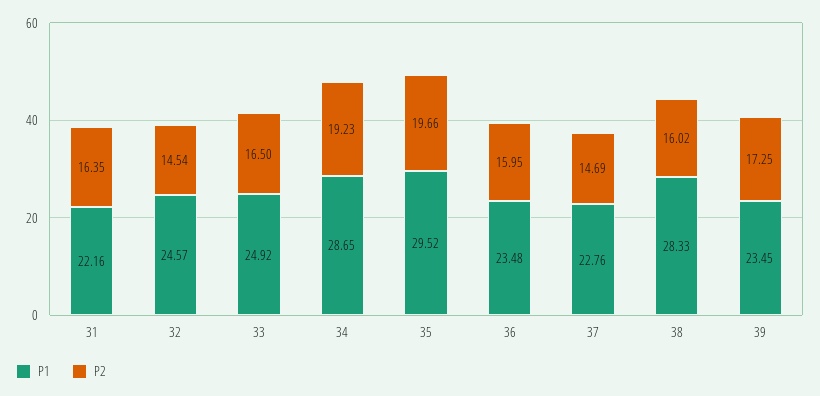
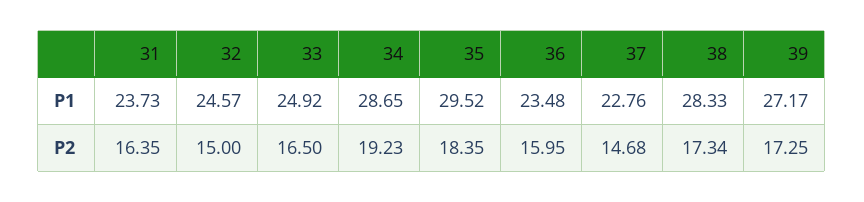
P1, 31: 22.16 -> 23.73
P2, 32: 14.54 -> 15
P2, 35: 19.66 -> 18.35
P2, 37: 14.69 -> 14.68
P2, 38: 16.02 -> 17.34
P1, 39: 23.45 -> 27.17

